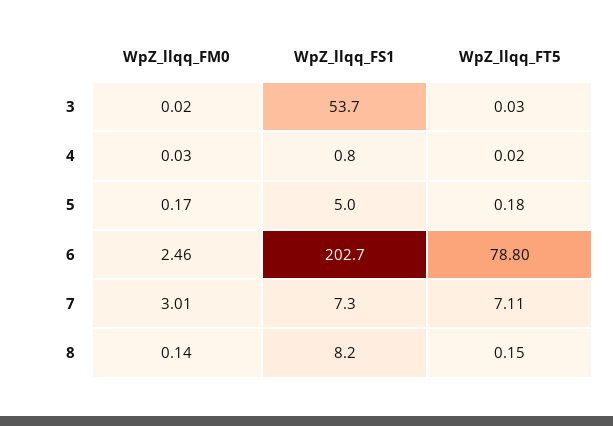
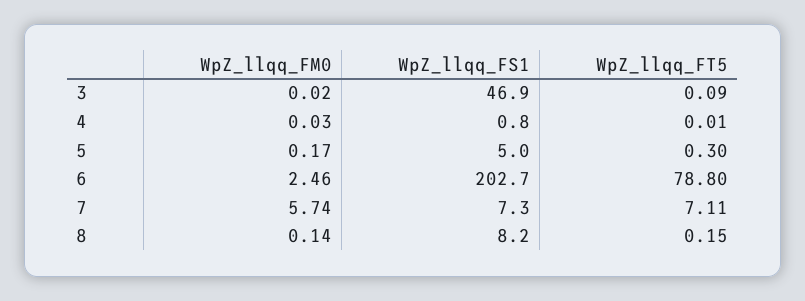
WpZ_llqq_FS1, 3: 53.7 -> 46.9
WpZ_llqq_FT5, 3: 0.03 -> 0.09
WpZ_llqq_FT5, 4: 0.02 -> 0.01
WpZ_llqq_FT5, 5: 0.18 -> 0.3
WpZ_llqq_FM0, 7: 3.01 -> 5.74

